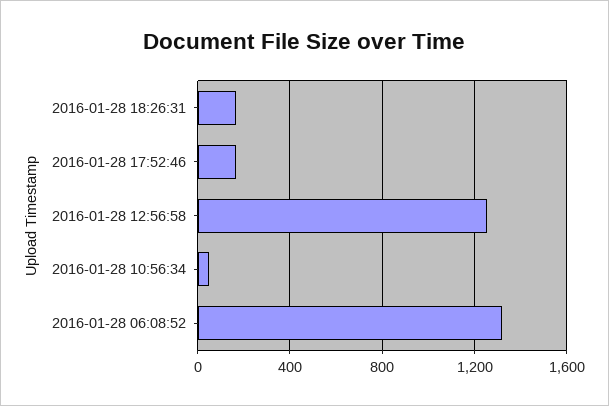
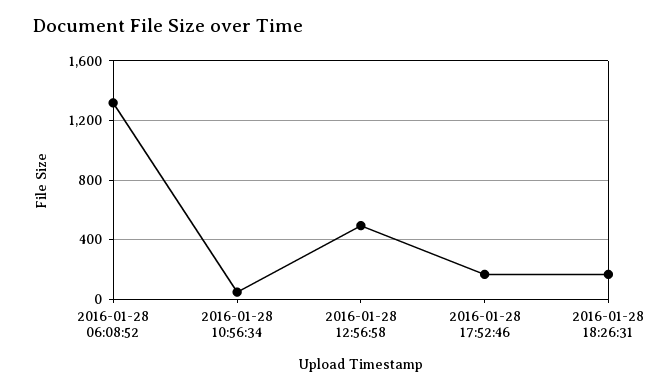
2016-01-28 12:56:58: 1250 -> 500

